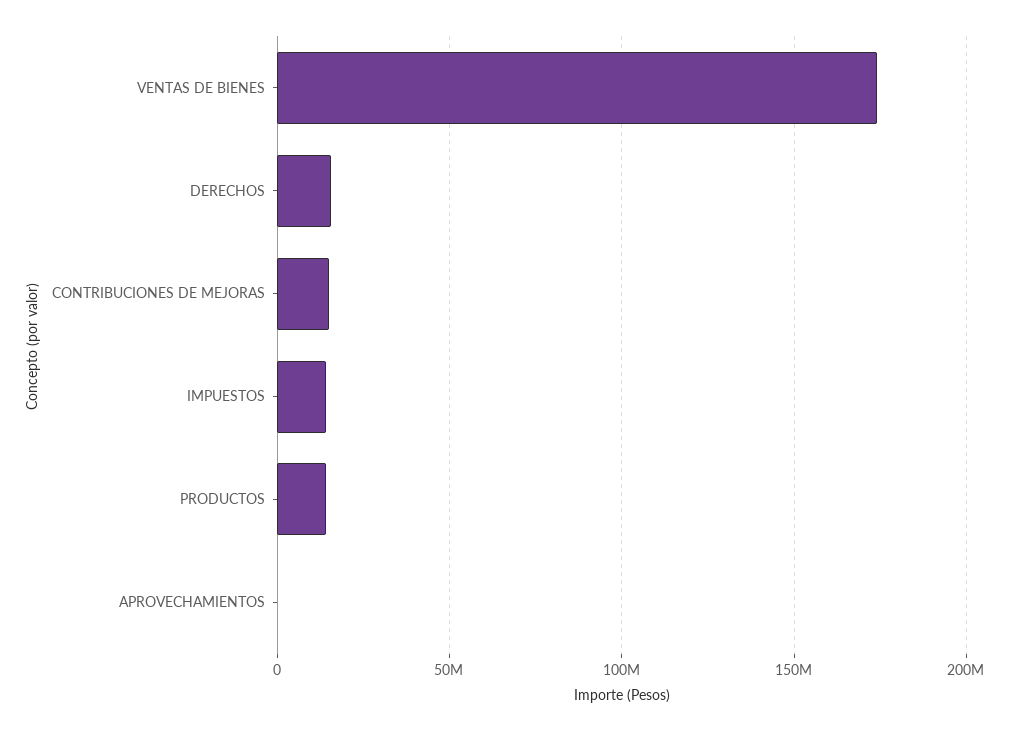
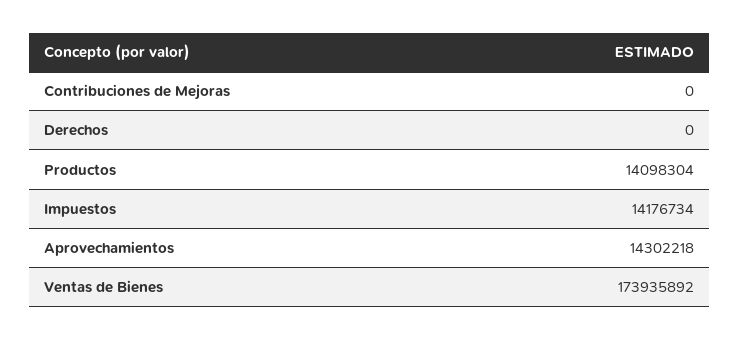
DERECHOS: 15000000 -> 0
CONTRIBUCIONES DE MEJORAS: 15000000 -> 0
APROVECHAMIENTOS: 0 -> 14302218

